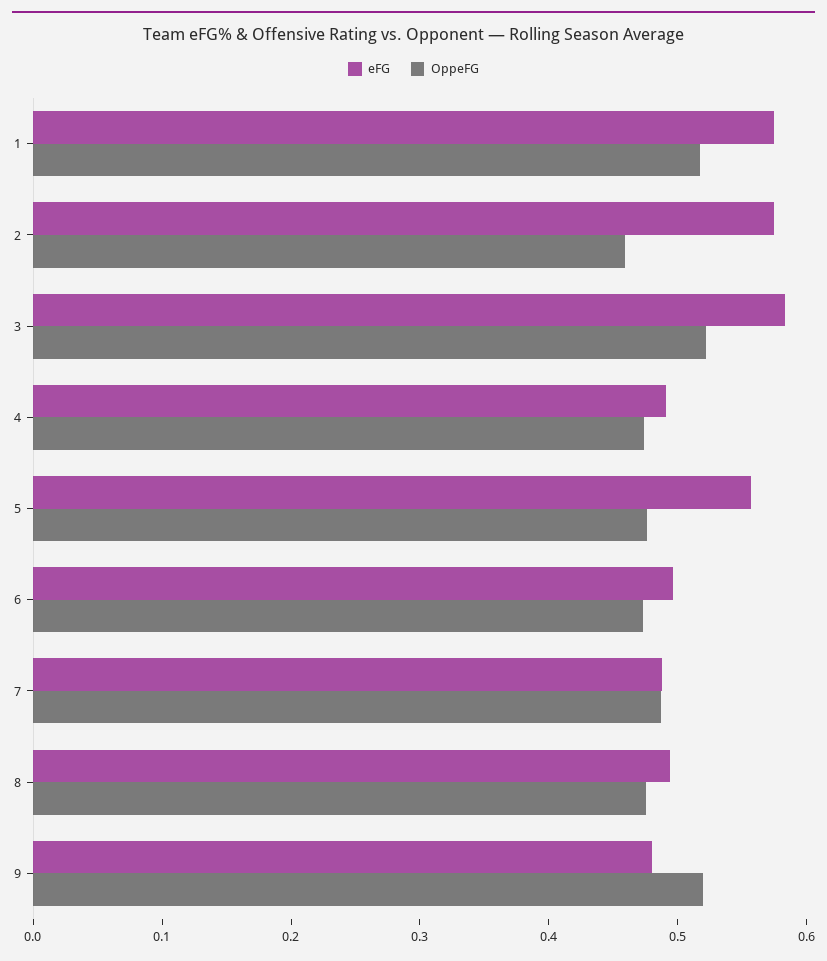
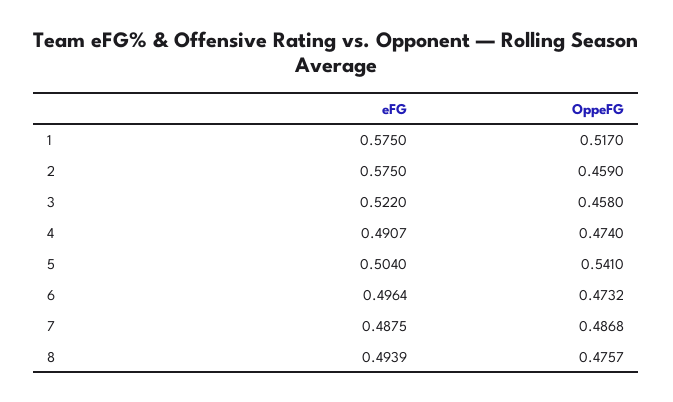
eFG, 3: 0.58 -> 0.522
OppeFG, 3: 0.52 -> 0.458
eFG, 5: 0.56 -> 0.504
OppeFG, 5: 0.48 -> 0.541
eFG, 9: 0.48 -> none
OppeFG, 9: 0.52 -> none

